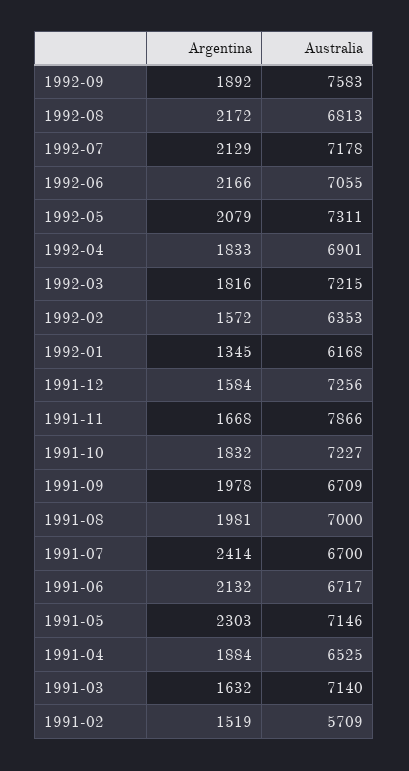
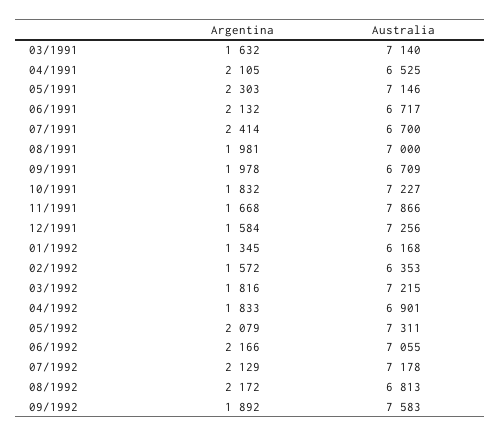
Argentina, 1991-04: 1884 -> 2105
Argentina, 1991-02: 1519 -> none
Australia, 1991-02: 5709 -> none

